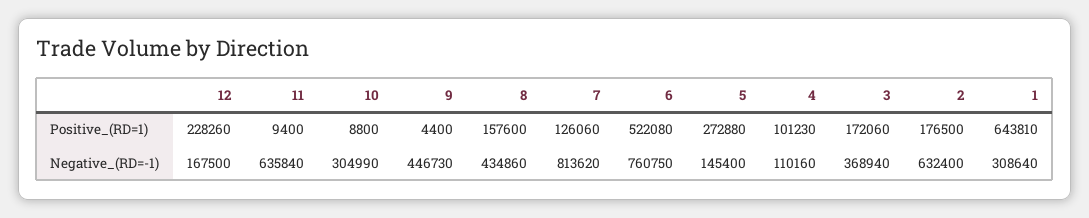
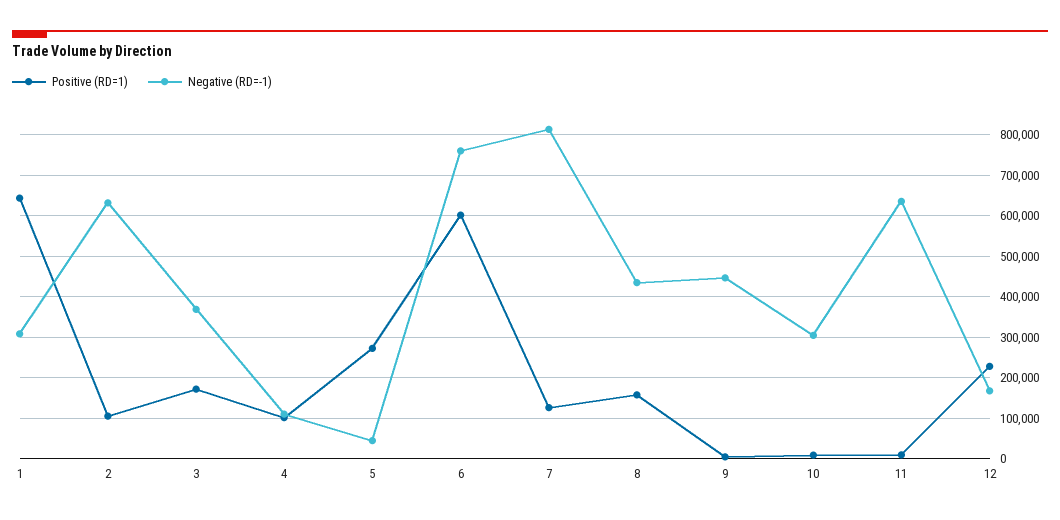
Positive_(RD=1), 6: 522080 -> 600000
Positive_(RD=1), 2: 176500 -> 100000
Negative_(RD=-1), 5: 145400 -> 40000

